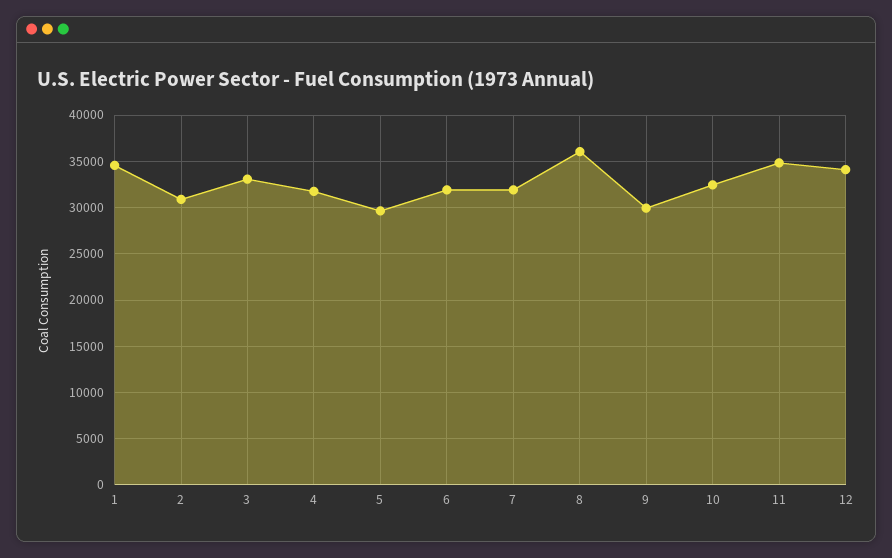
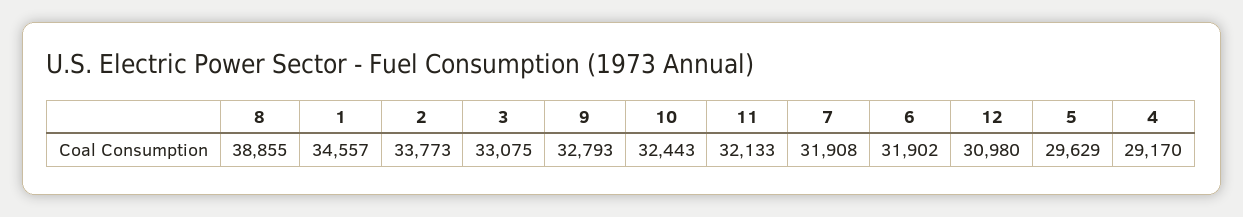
2: 31000 -> 33773
4: 32000 -> 29170
8: 36000 -> 38855
9: 30000 -> 32793
11: 35000 -> 32133
12: 34000 -> 30980

